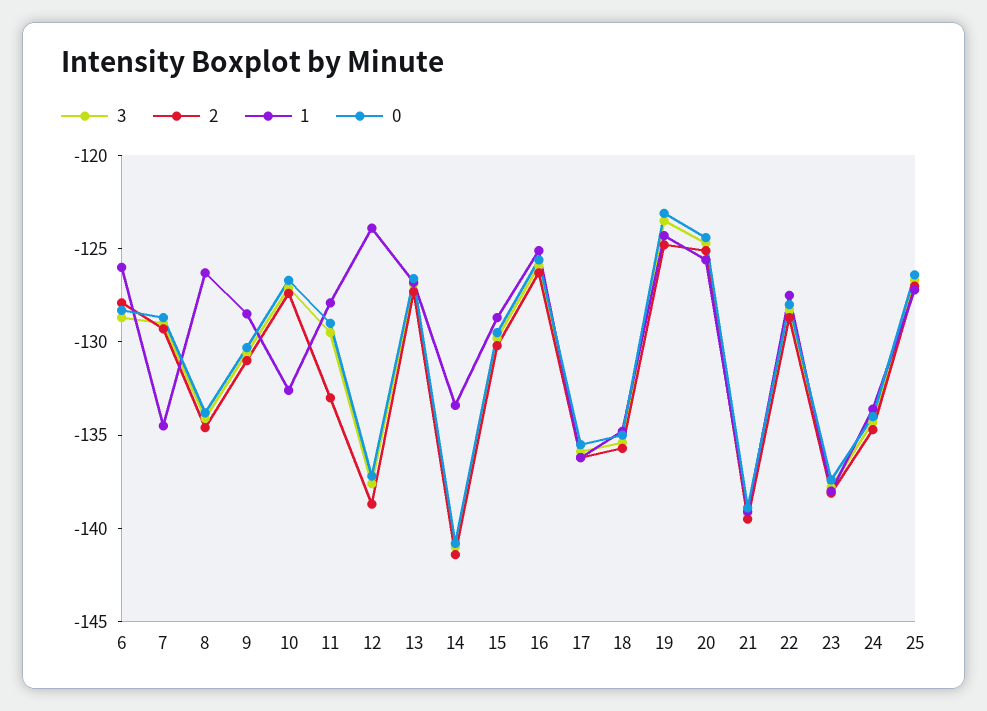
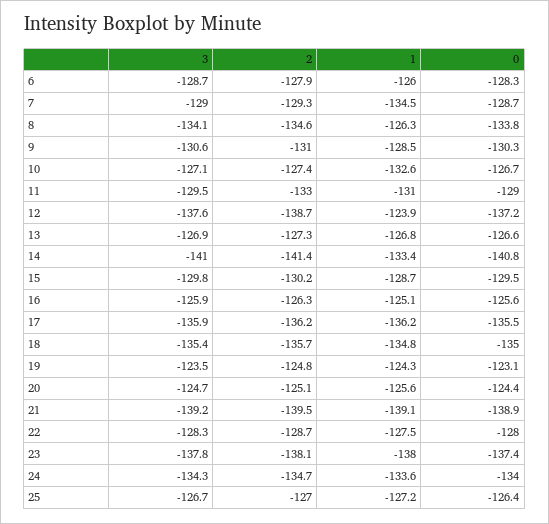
1, 11: -128 -> -131

